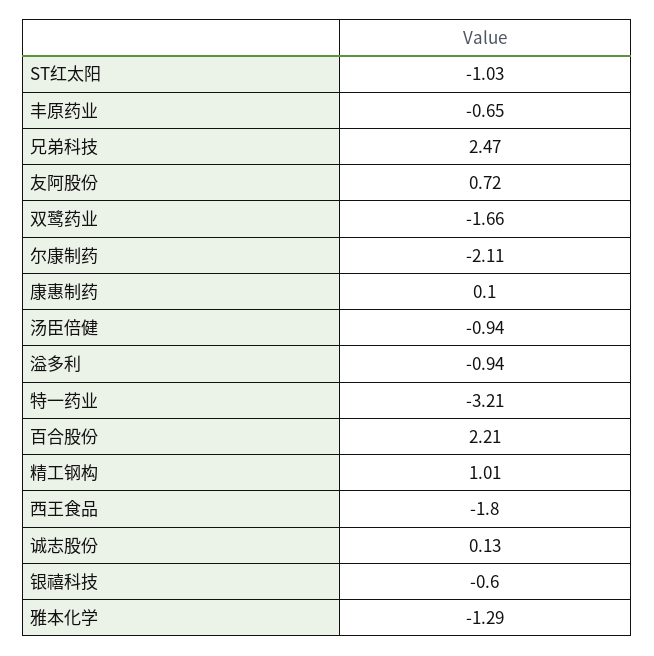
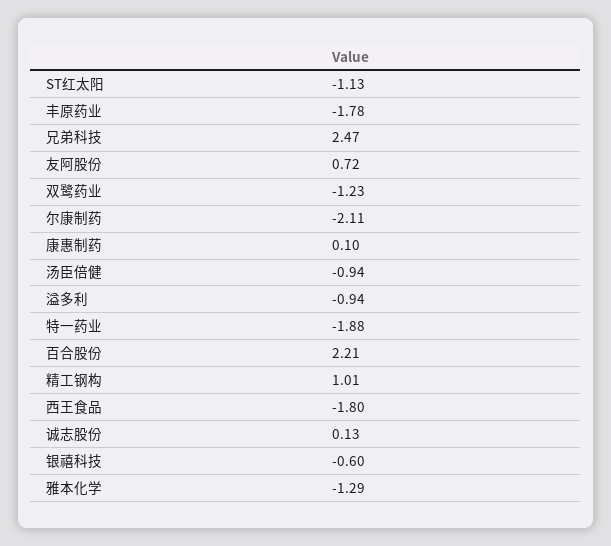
ST红太阳: -1.03 -> -1.13
丰原药业: -0.65 -> -1.78
双鹭药业: -1.66 -> -1.23
特一药业: -3.21 -> -1.88

